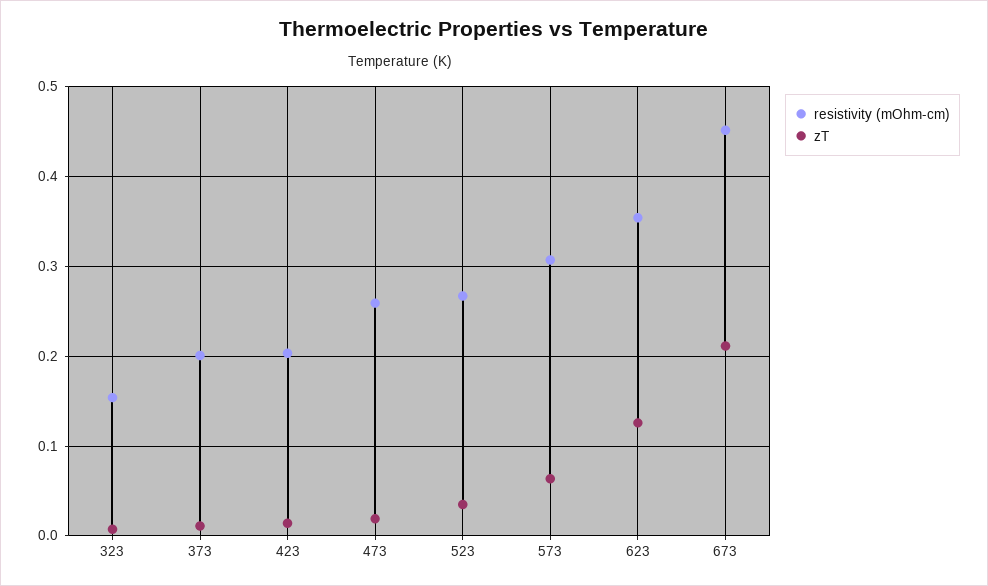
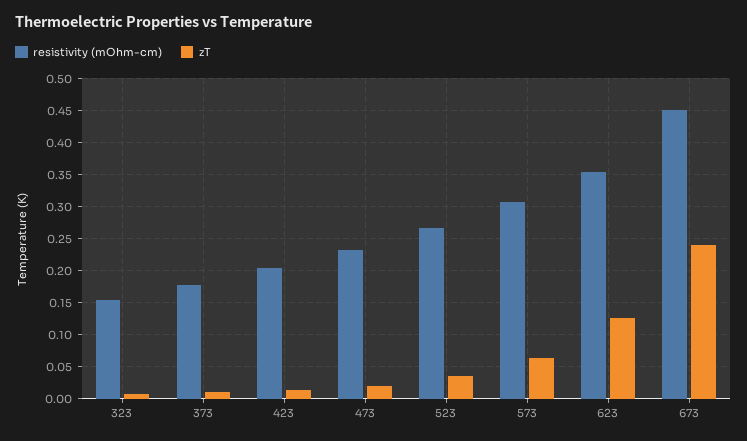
resistivity (mOhm-cm), 373: 0.2 -> 0.18
resistivity (mOhm-cm), 473: 0.26 -> 0.23
zT, 673: 0.21 -> 0.24

